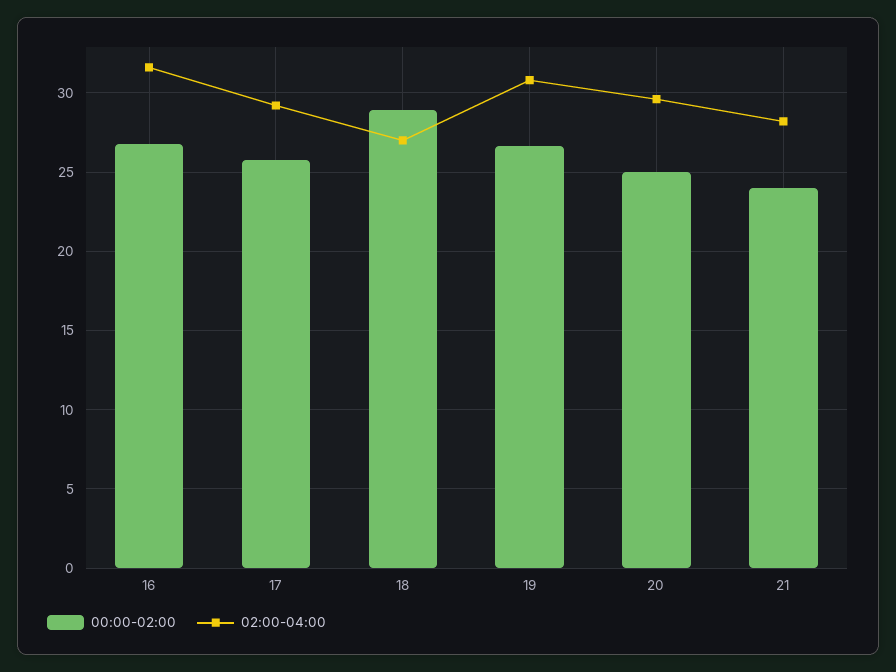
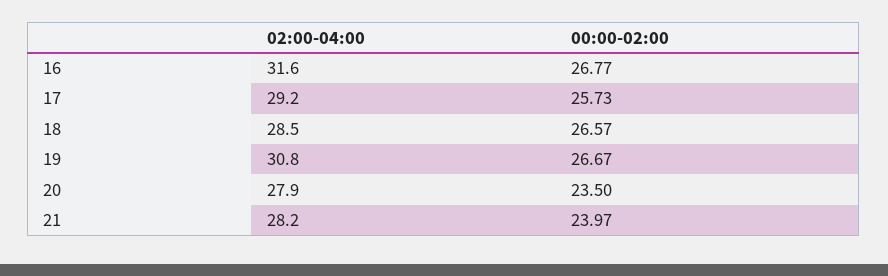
00:00-02:00, 18: 29 -> 26.57
02:00-04:00, 18: 27 -> 28.5
00:00-02:00, 20: 25 -> 23.5
02:00-04:00, 20: 29.5 -> 27.9

